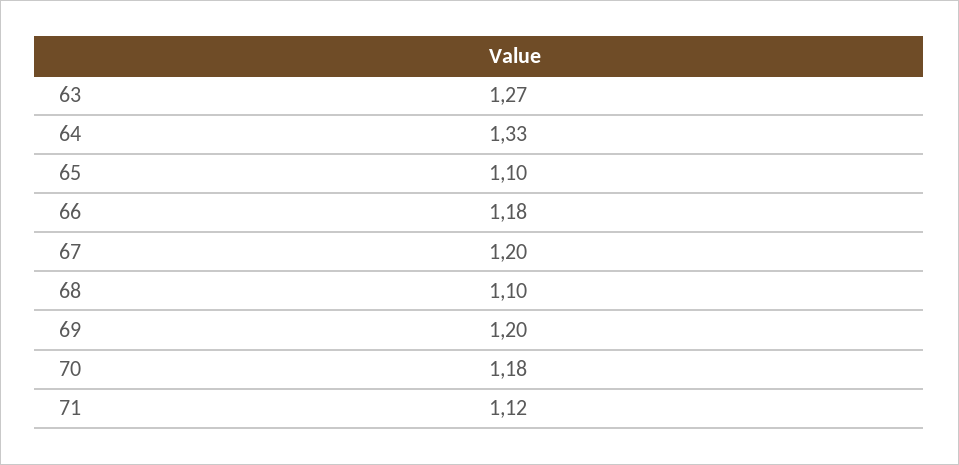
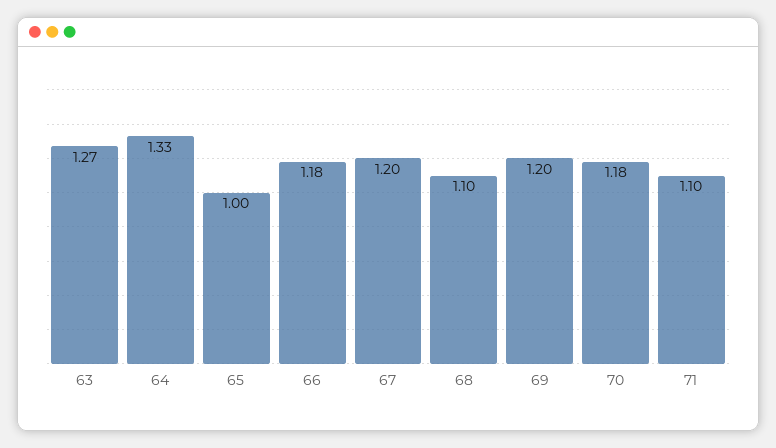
65: 1.1 -> 1
71: 1.12 -> 1.1

